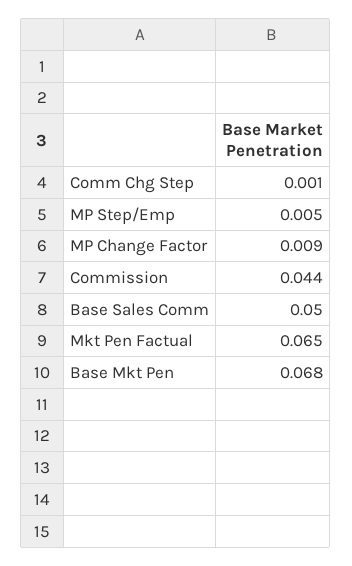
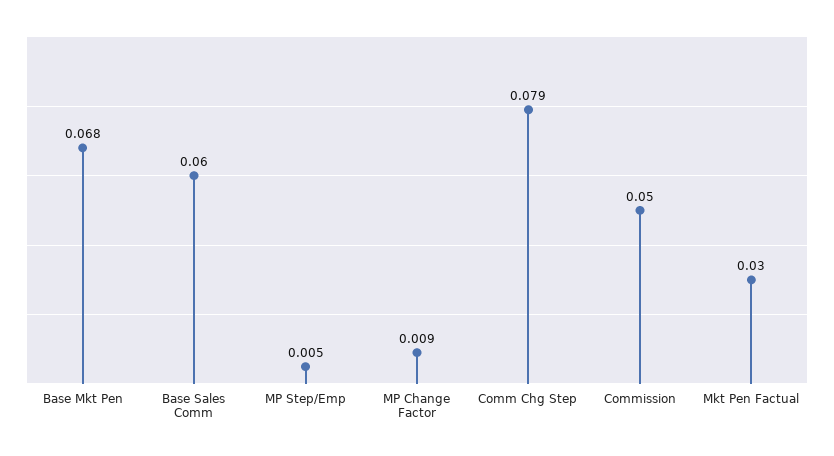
Comm Chg Step: 0.001 -> 0.079
Commission: 0.044 -> 0.05
Base Sales Comm: 0.05 -> 0.06
Mkt Pen Factual: 0.065 -> 0.03

